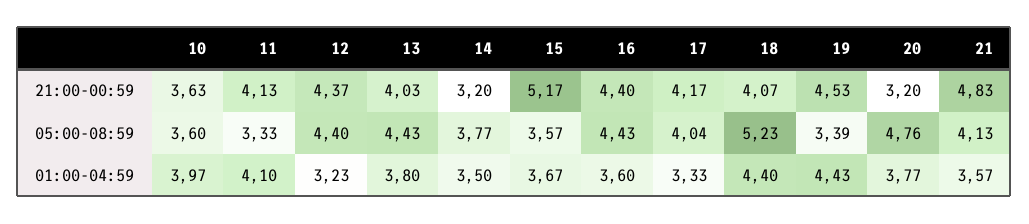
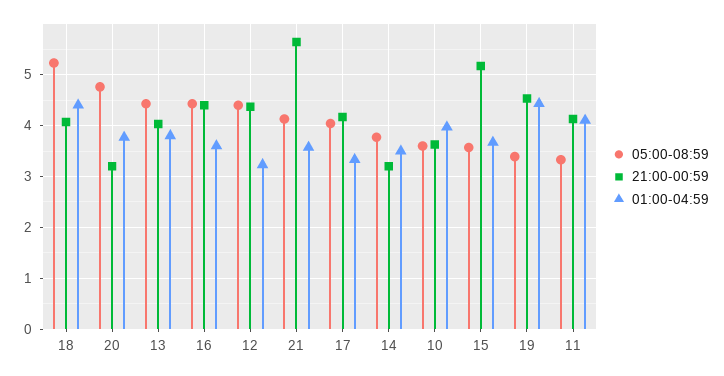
21:00-00:59, 21: 4.83 -> 5.6

